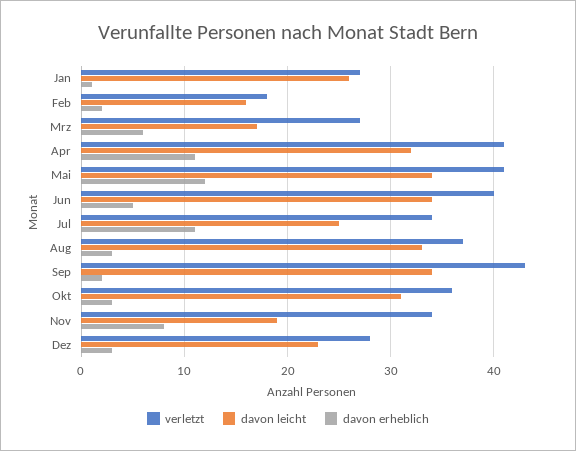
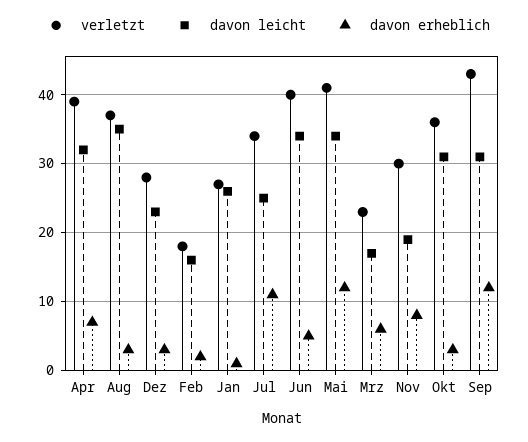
verletzt, Mrz: 27 -> 23
verletzt, Apr: 41 -> 39
davon erheblich, Apr: 11 -> 7
davon leicht, Aug: 33 -> 35
davon leicht, Sep: 34 -> 31
davon erheblich, Sep: 2 -> 12
verletzt, Nov: 34 -> 30

